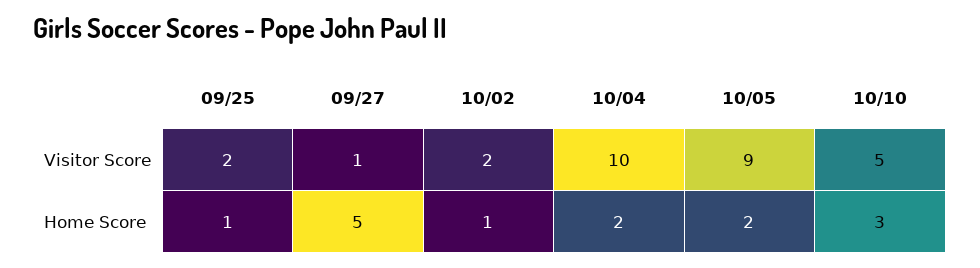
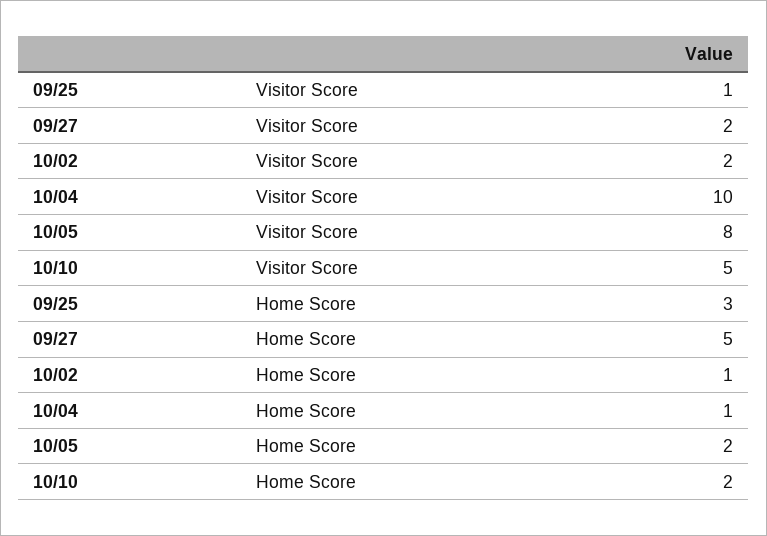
09/25, Visitor Score: 2 -> 1
09/27, Visitor Score: 1 -> 2
10/05, Visitor Score: 9 -> 8
09/25, Home Score: 1 -> 3
10/04, Home Score: 2 -> 1
10/10, Home Score: 3 -> 2

